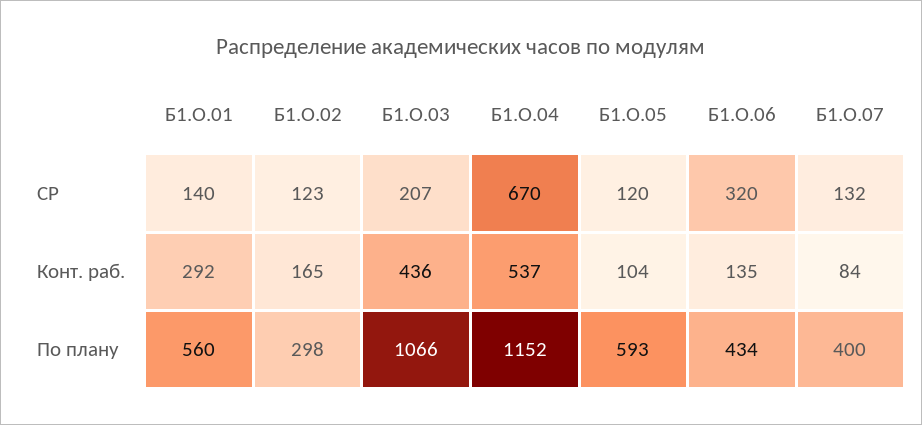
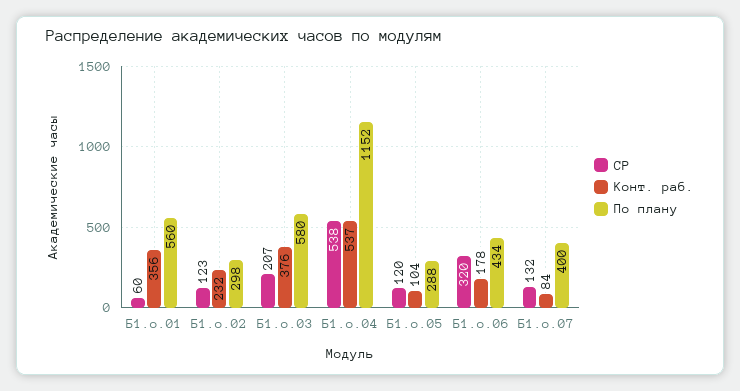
СР, Б1.О.01: 140 -> 60
СР, Б1.О.04: 670 -> 538
Конт. раб., Б1.О.01: 292 -> 356
Конт. раб., Б1.О.02: 165 -> 232
Конт. раб., Б1.О.03: 436 -> 376
Конт. раб., Б1.О.06: 135 -> 178
По плану, Б1.О.03: 1066 -> 580
По плану, Б1.О.05: 593 -> 288

